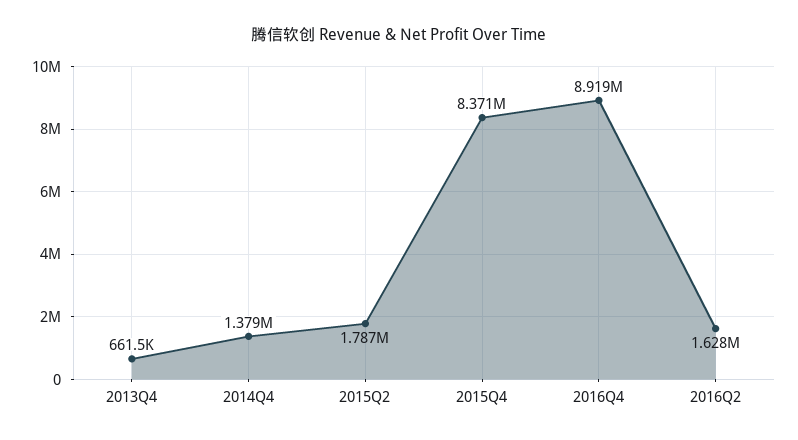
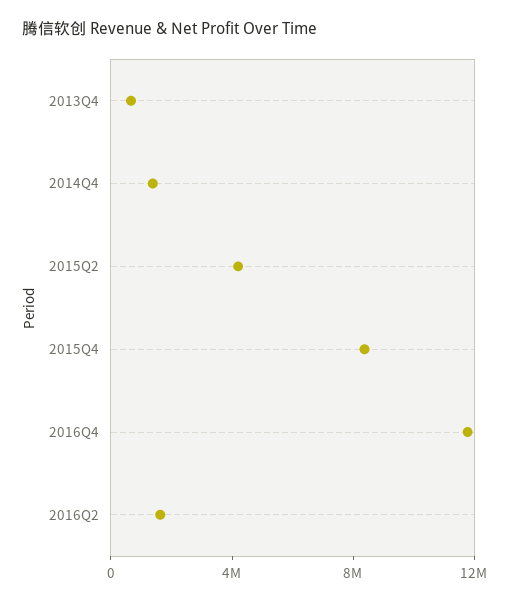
2015Q2: 1787000 -> 4000000
2016Q4: 8919000 -> 12000000

